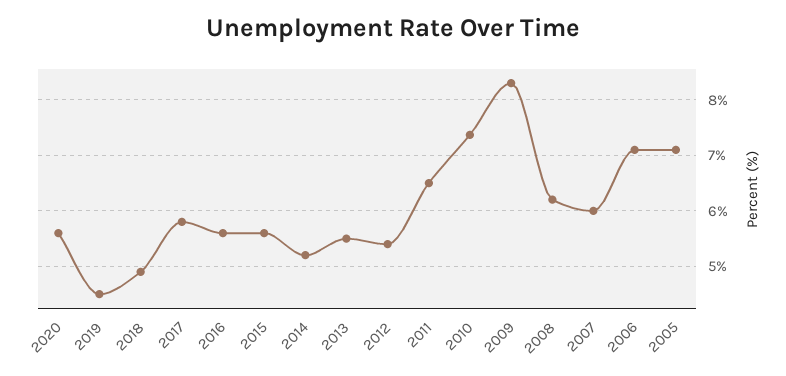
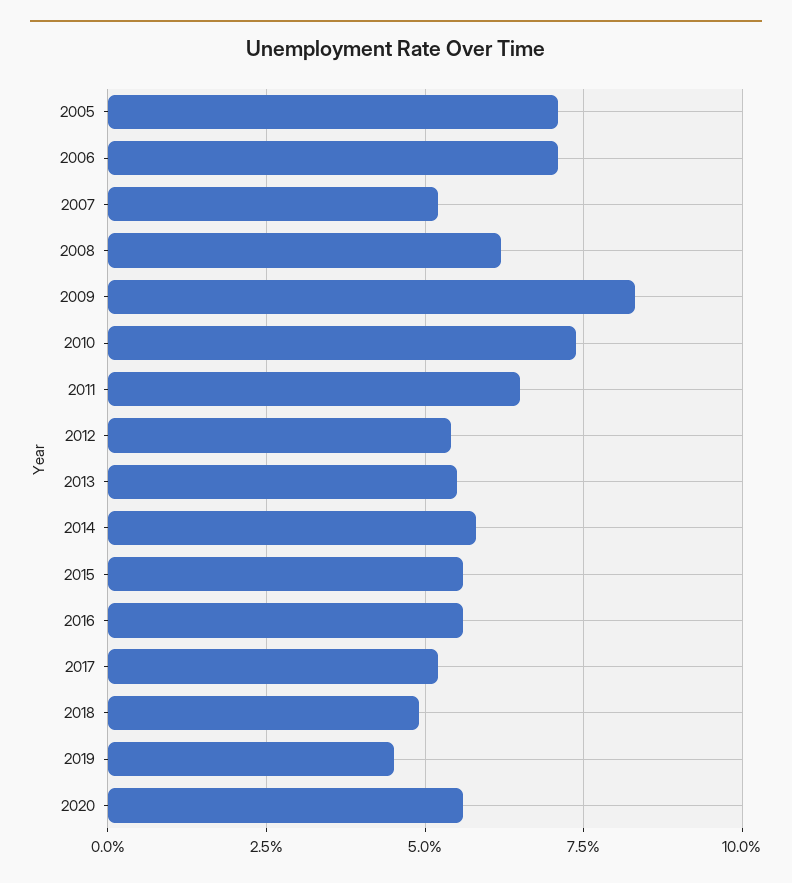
2017: 5.8 -> 5.25
2014: 5.2 -> 5.75
2007: 6 -> 5.25

